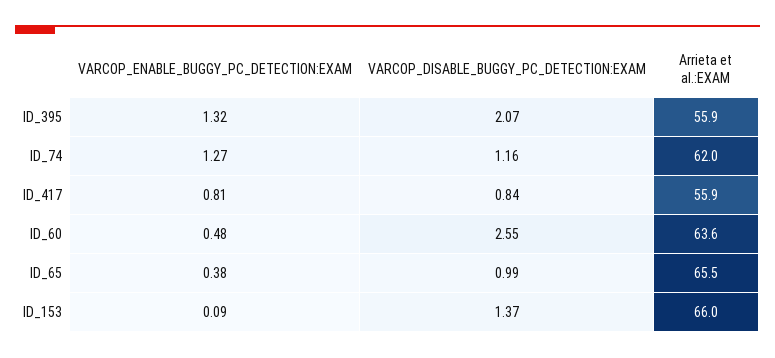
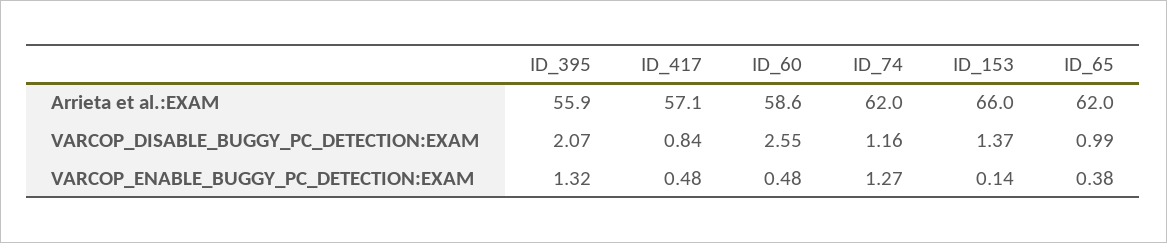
VARCOP_ENABLE_BUGGY_PC_DETECTION:EXAM, ID_417: 0.81 -> 0.48
Arrieta et al.:EXAM, ID_417: 55.9 -> 57.1
Arrieta et al.:EXAM, ID_60: 63.6 -> 58.6
Arrieta et al.:EXAM, ID_65: 65.5 -> 62
VARCOP_ENABLE_BUGGY_PC_DETECTION:EXAM, ID_153: 0.09 -> 0.14

